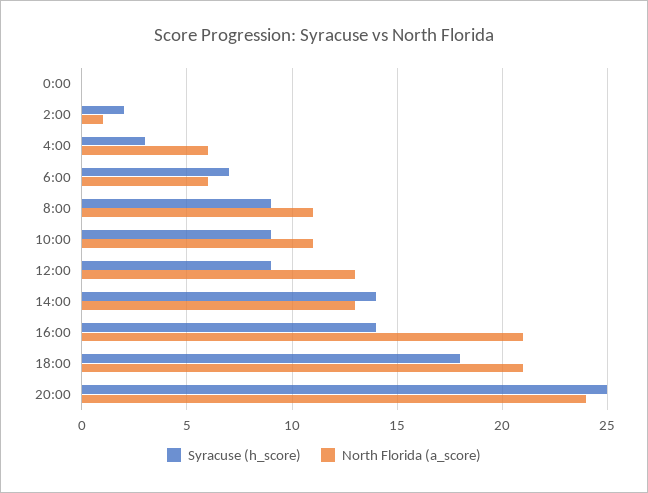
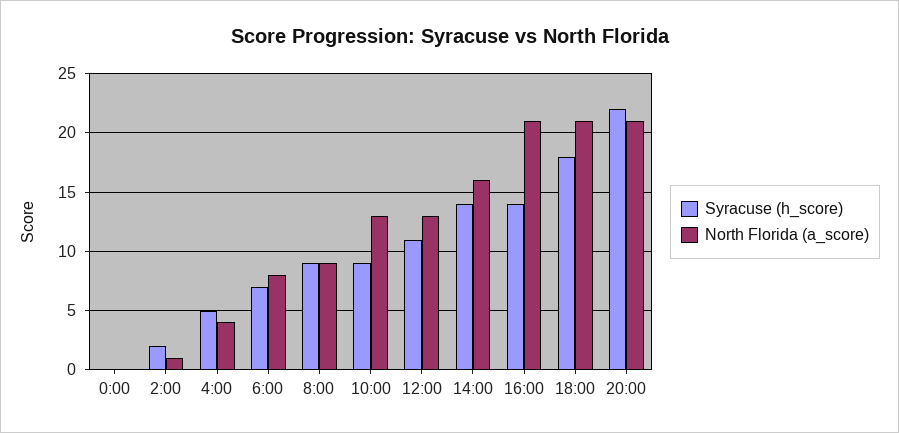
Syracuse (h_score), 4:00: 3 -> 5
North Florida (a_score), 4:00: 6 -> 4
North Florida (a_score), 6:00: 6 -> 8
North Florida (a_score), 8:00: 11 -> 9
North Florida (a_score), 10:00: 11 -> 13
Syracuse (h_score), 12:00: 9 -> 11
North Florida (a_score), 14:00: 13 -> 16
Syracuse (h_score), 20:00: 25 -> 22
North Florida (a_score), 20:00: 24 -> 21

